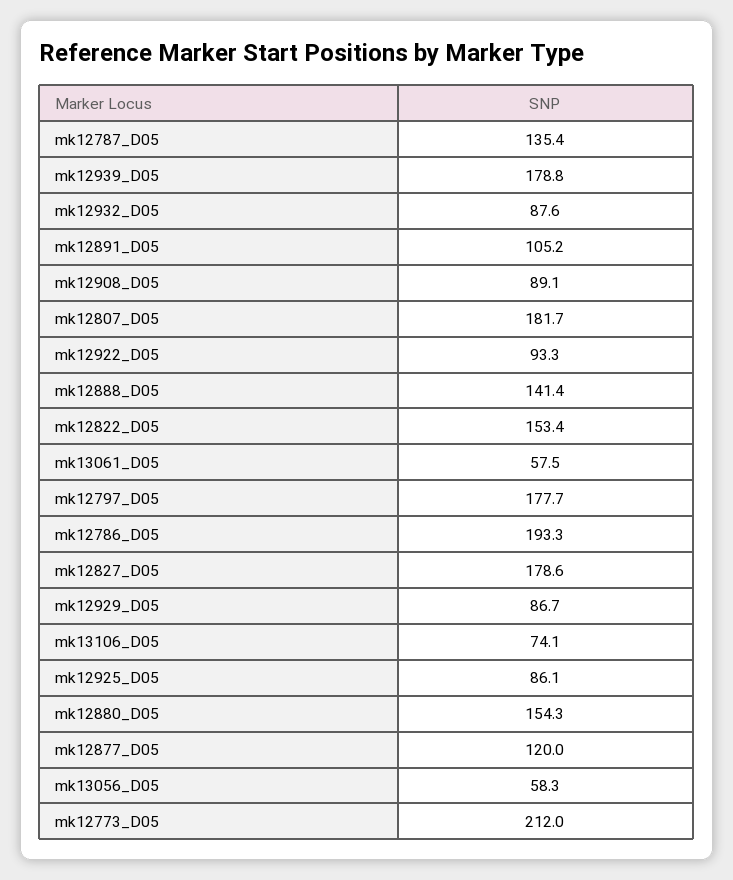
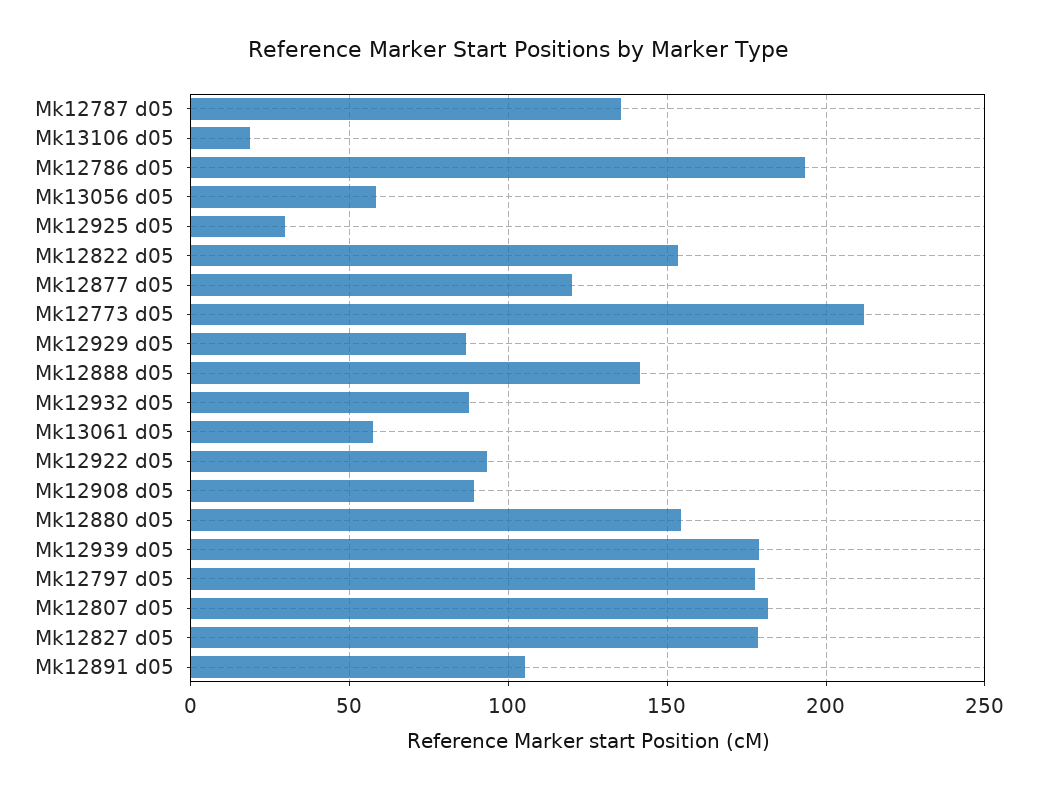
mk13106_D05: 74.1 -> 20
mk12925_D05: 86.1 -> 30

